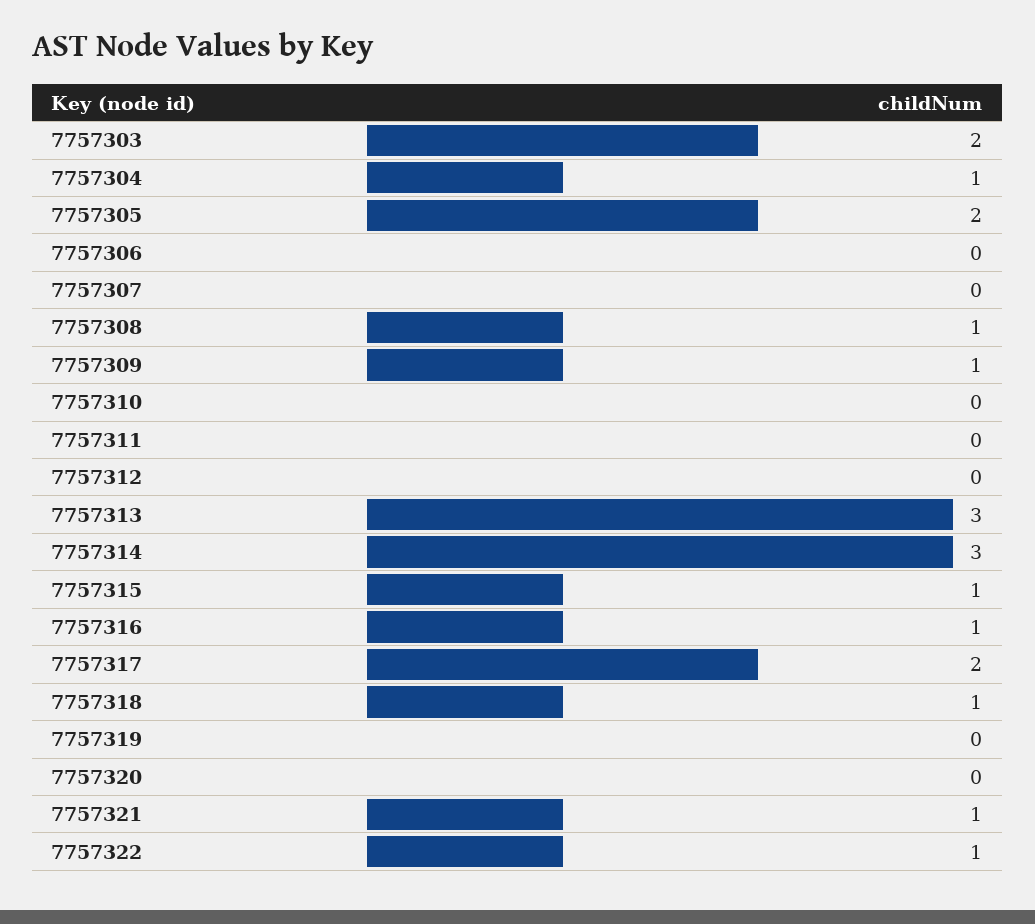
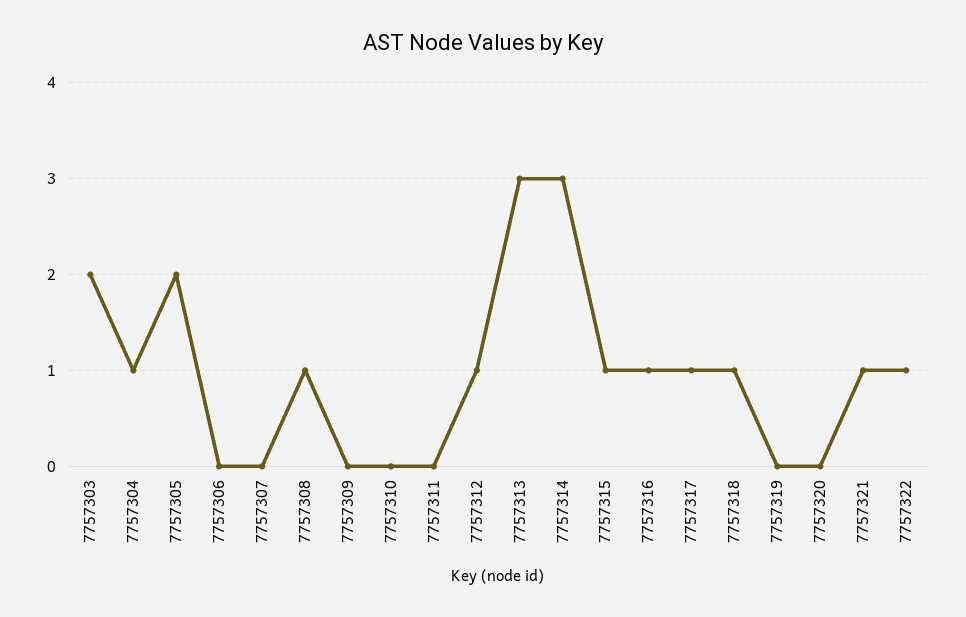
7757309: 1 -> 0
7757312: 0 -> 1
7757317: 2 -> 1

